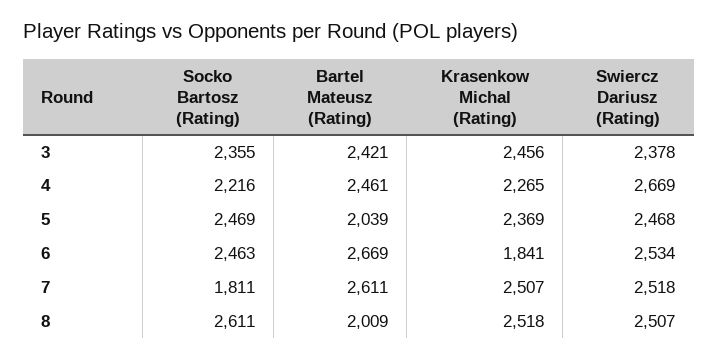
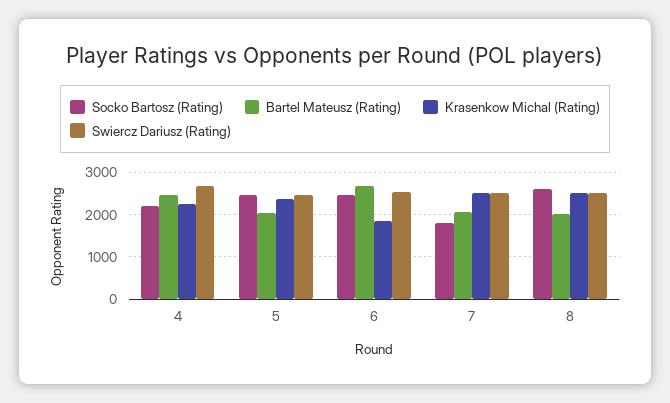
Socko Bartosz (Rating), 3: 2355 -> none
Bartel Mateusz (Rating), 3: 2421 -> none
Krasenkow Michal (Rating), 3: 2456 -> none
Swiercz Dariusz (Rating), 3: 2378 -> none
Bartel Mateusz (Rating), 7: 2611 -> 2000

